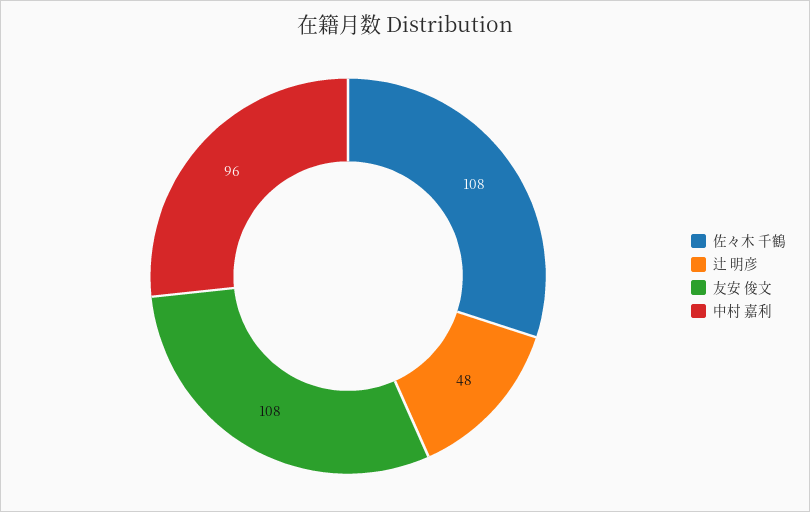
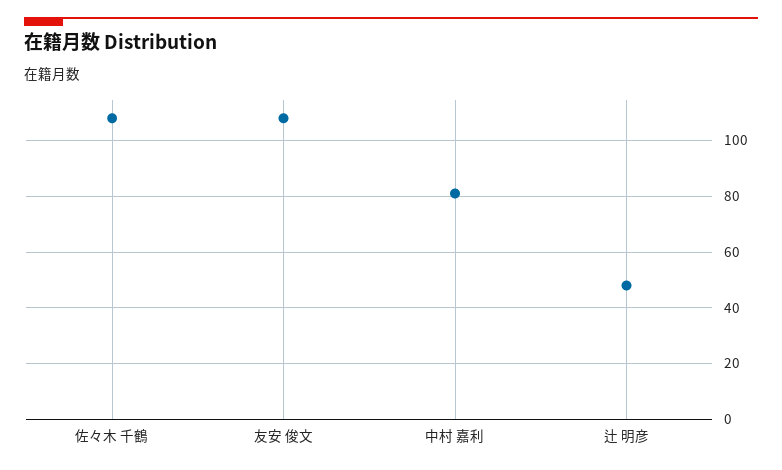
中村 嘉利: 96 -> 80

